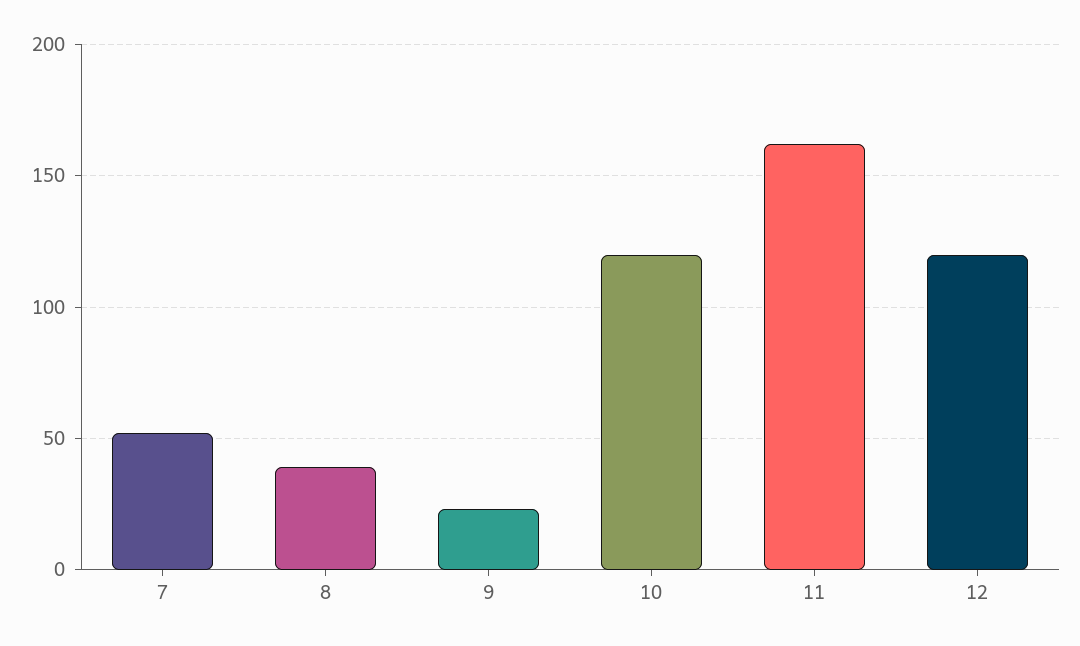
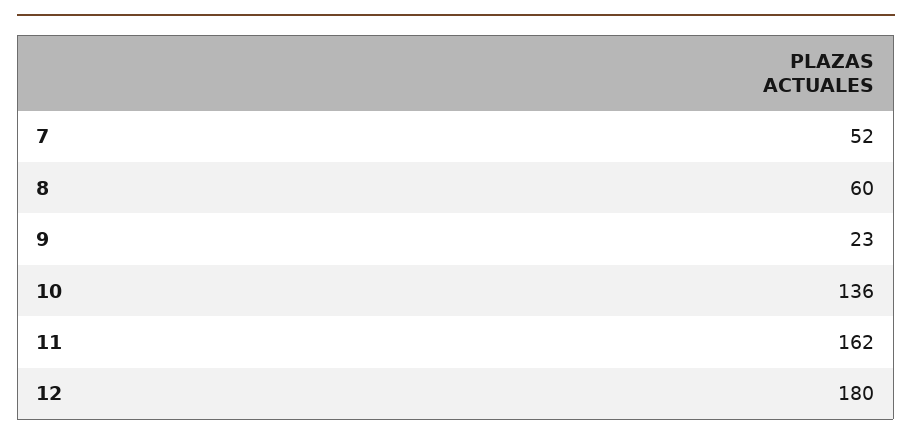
8: 40 -> 60
10: 120 -> 136
12: 120 -> 180

